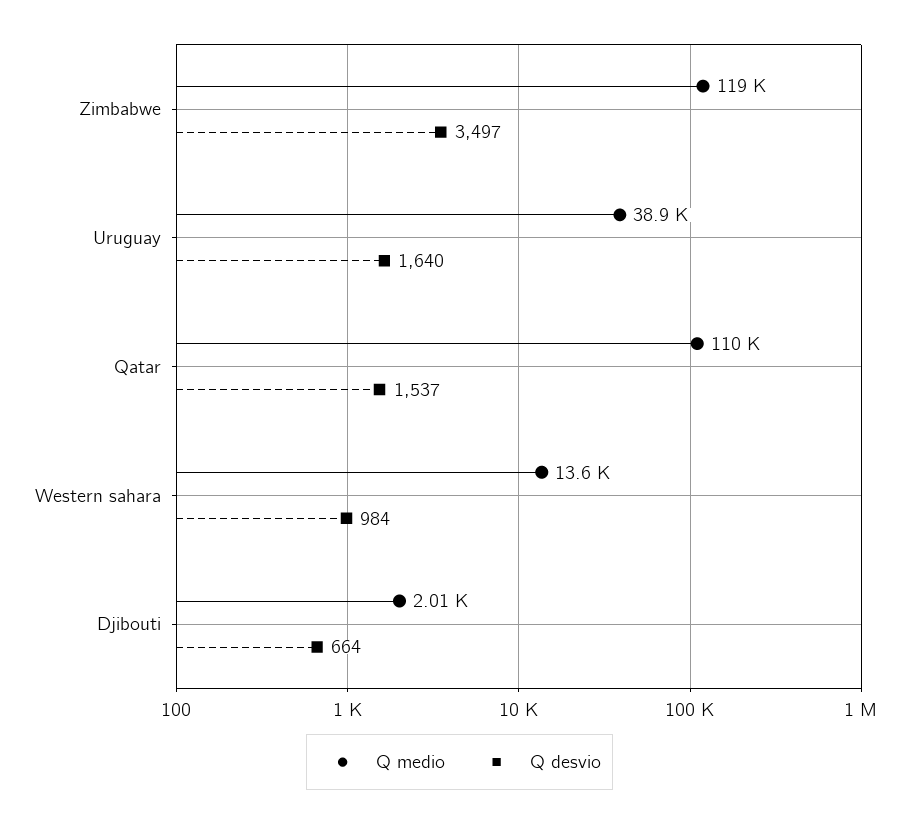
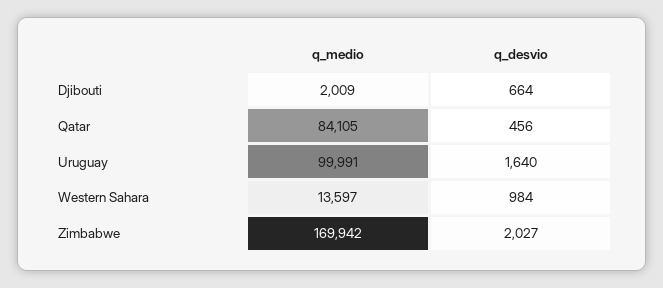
Q medio, Zimbabwe: 119000 -> 169942
Q desvio, Zimbabwe: 3497 -> 2027
Q medio, Uruguay: 38900 -> 99991
Q medio, Qatar: 110000 -> 84105
Q desvio, Qatar: 1537 -> 456

